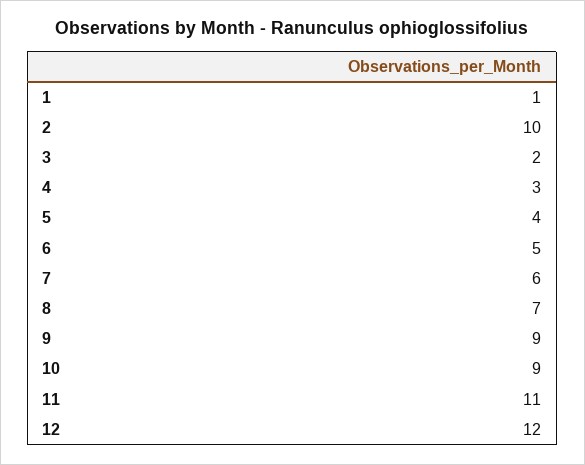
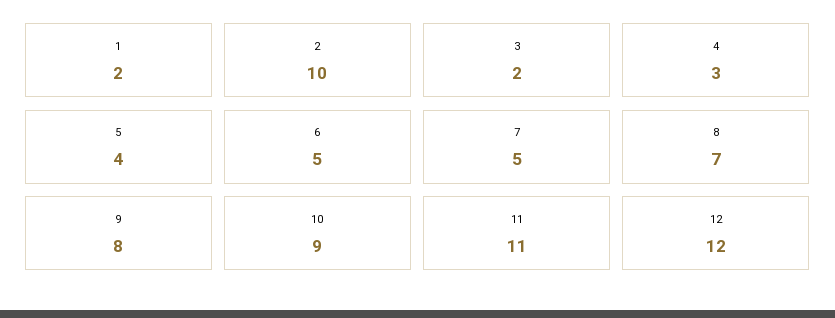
1: 1 -> 2
7: 6 -> 5
9: 9 -> 8

